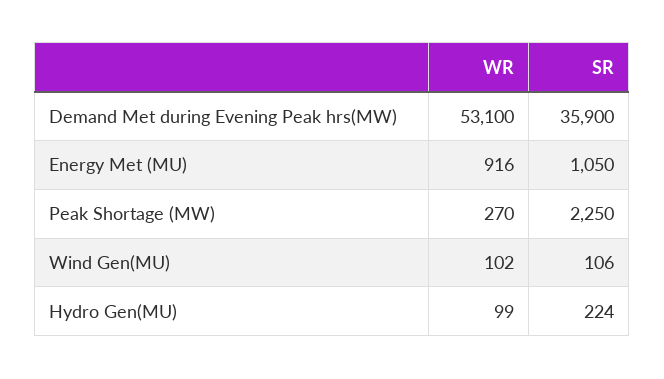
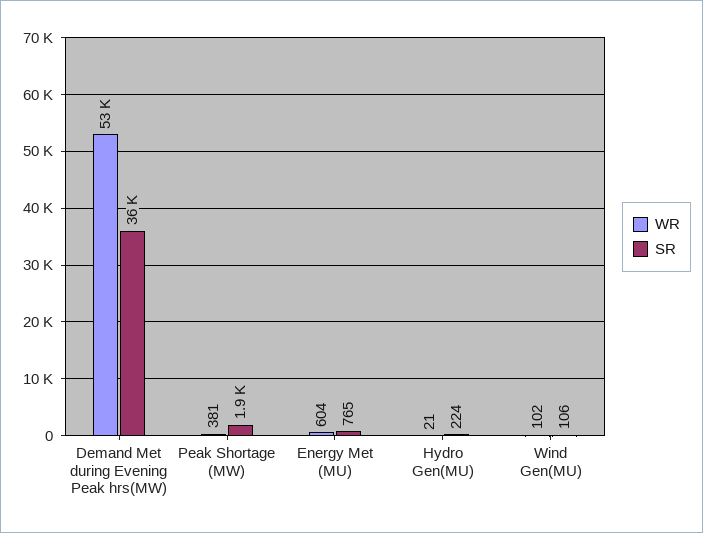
WR, Energy Met (MU): 916 -> 604
SR, Energy Met (MU): 1050 -> 765
WR, Peak Shortage (MW): 270 -> 381
SR, Peak Shortage (MW): 2250 -> 1900
WR, Hydro Gen(MU): 99 -> 21

